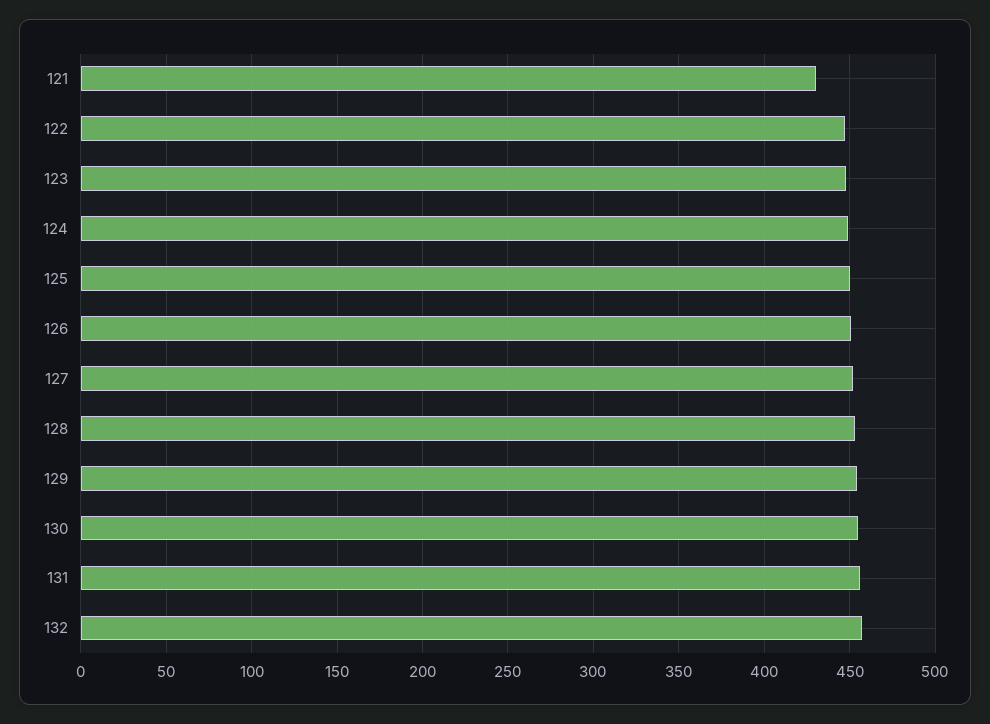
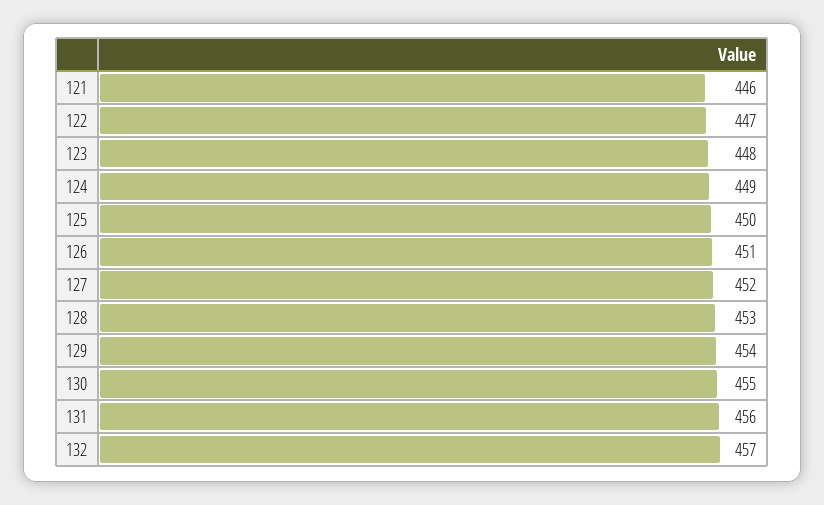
121: 430 -> 446

